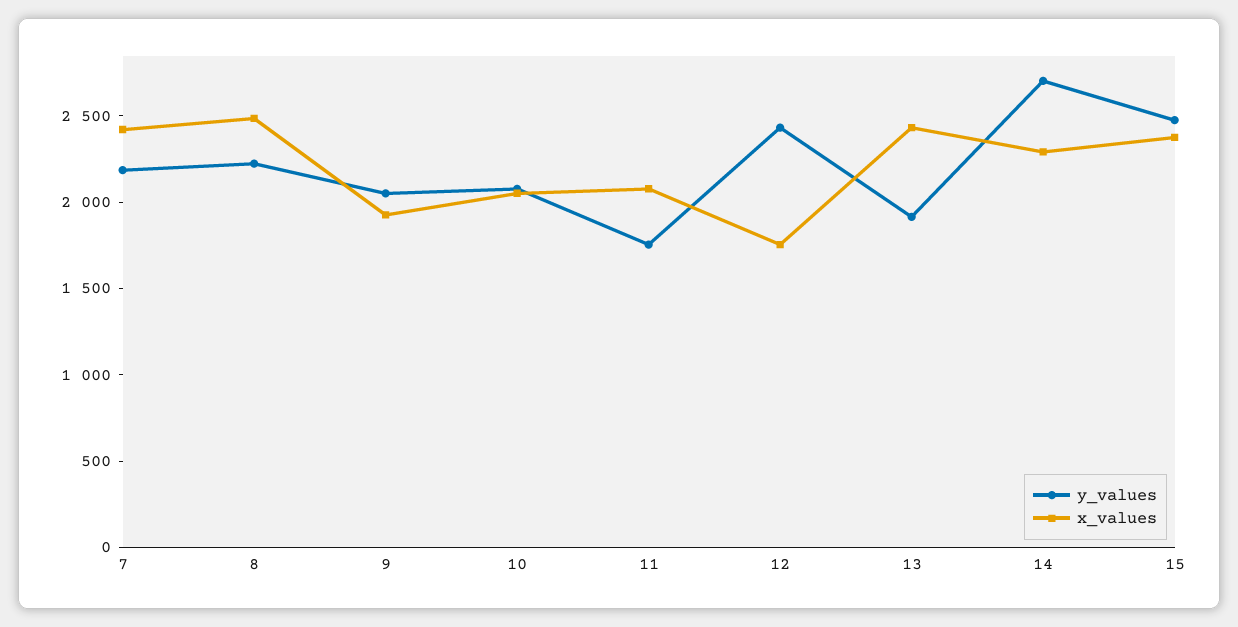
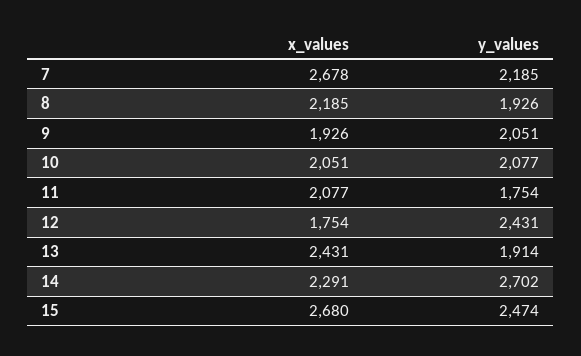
x_values, 7: 2400 -> 2678
y_values, 8: 2200 -> 1926
x_values, 8: 2500 -> 2185
x_values, 15: 2400 -> 2680

